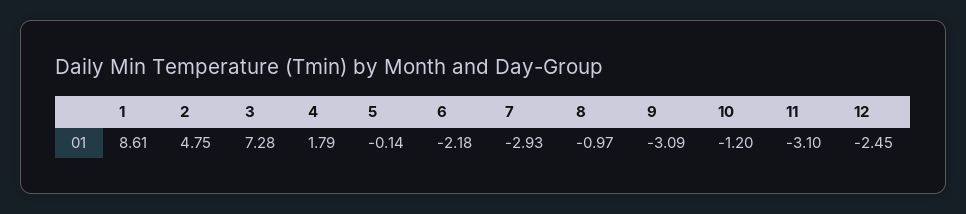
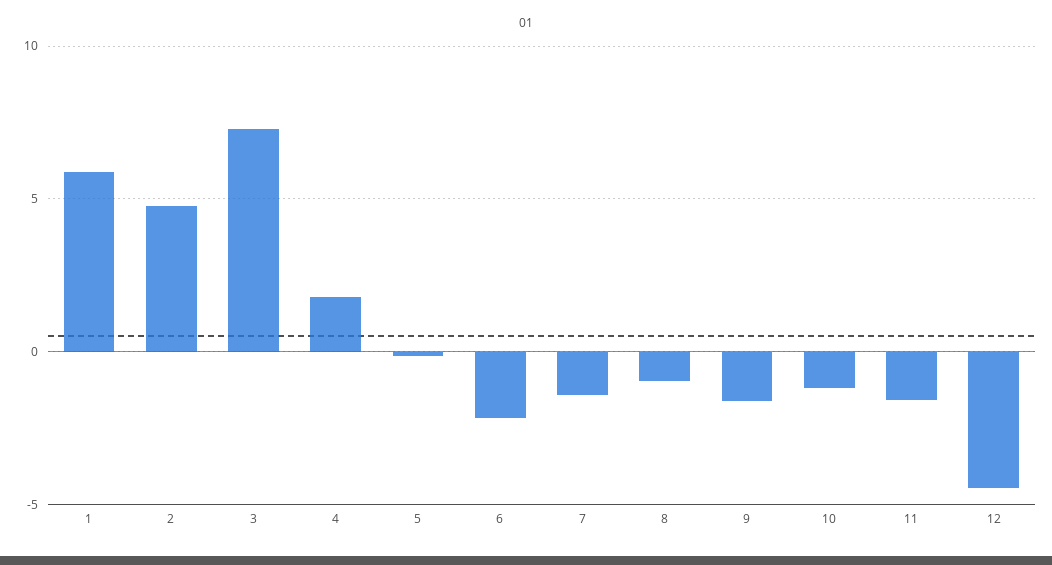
1: 8.61 -> 6
7: -2.93 -> -1.5
9: -3.09 -> -1.5
11: -3.1 -> -1.5
12: -2.45 -> -4.5

